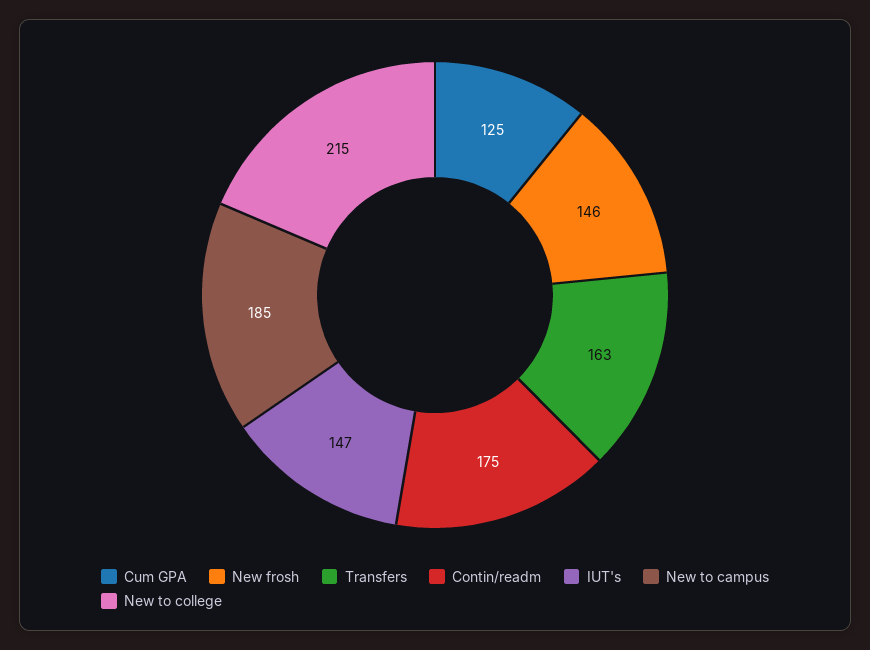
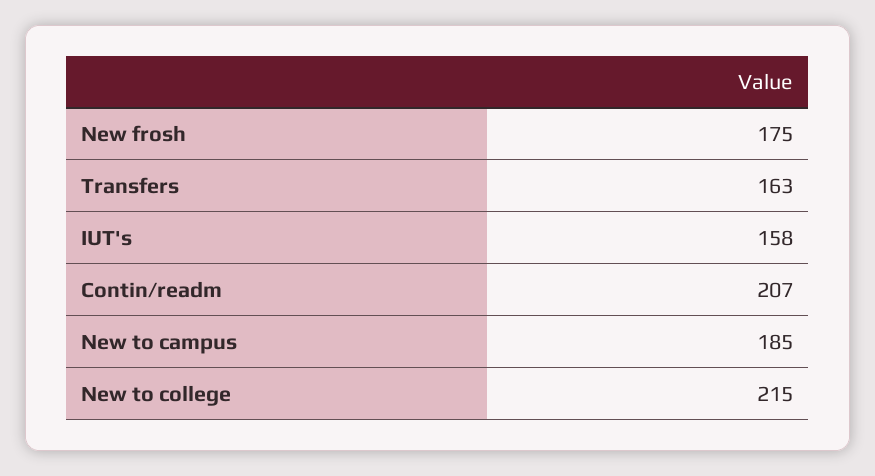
Cum GPA: 125 -> none
New frosh: 146 -> 175
Contin/readm: 175 -> 207
IUT's: 147 -> 158

